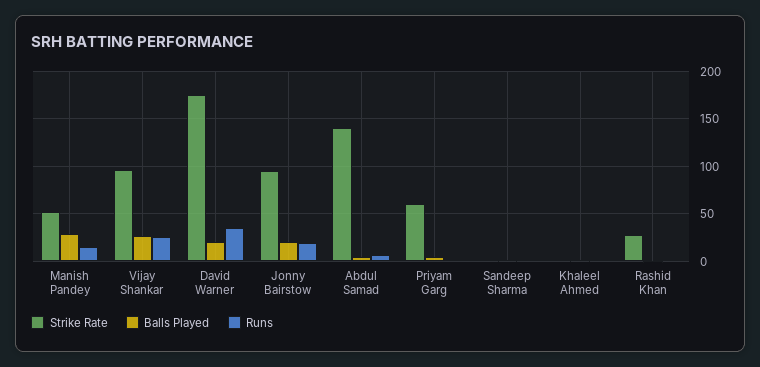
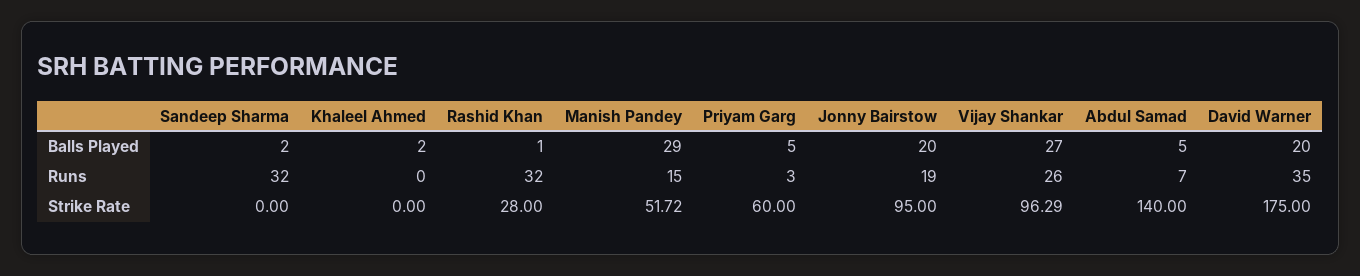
Runs, Sandeep Sharma: 0 -> 32
Runs, Rashid Khan: 0 -> 32

